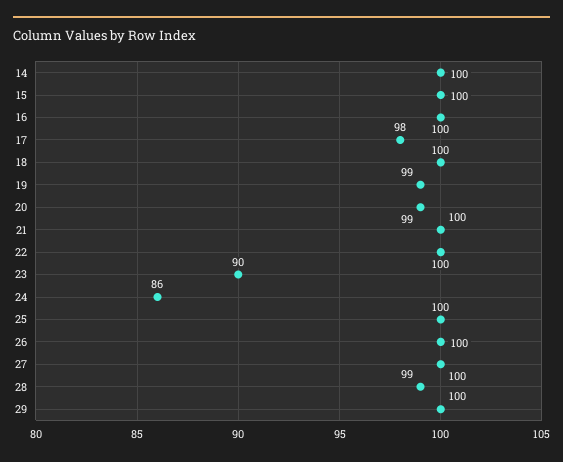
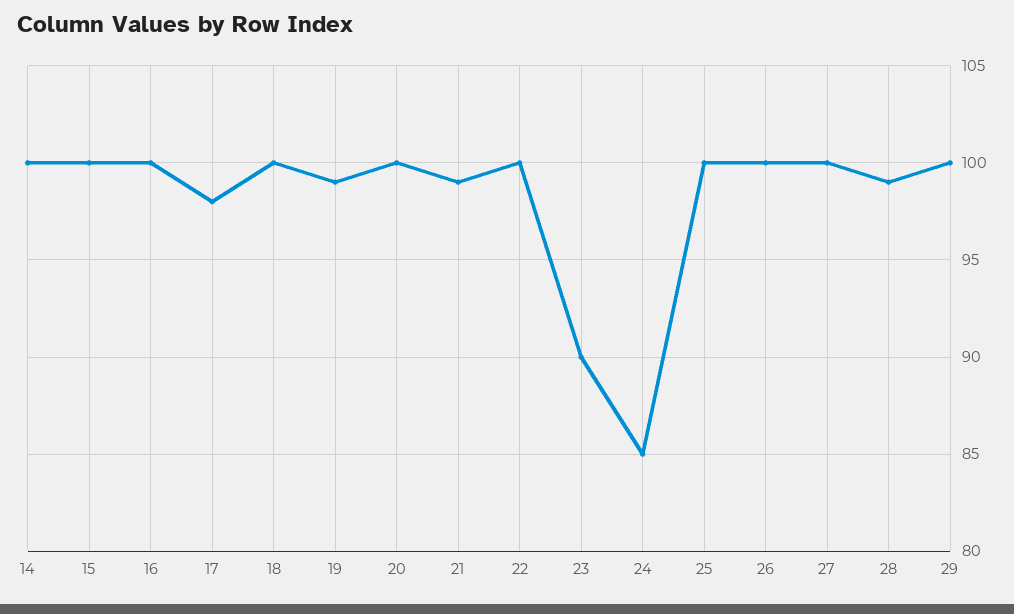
20: 99 -> 100
21: 100 -> 99
24: 86 -> 85

